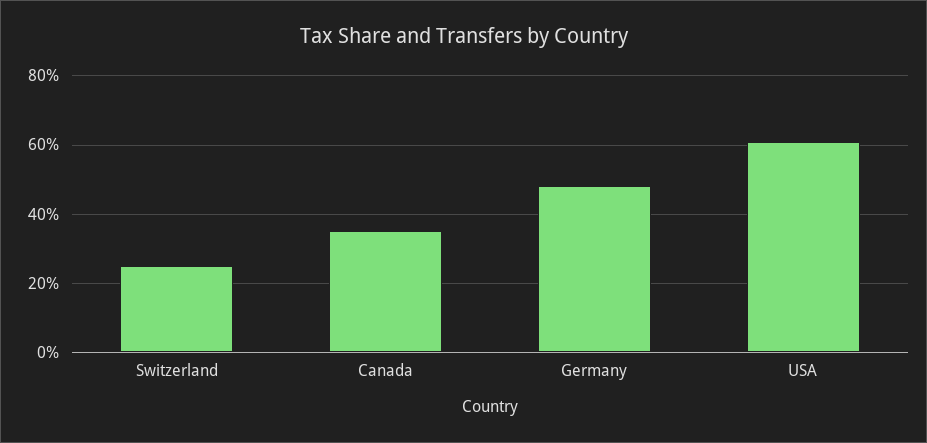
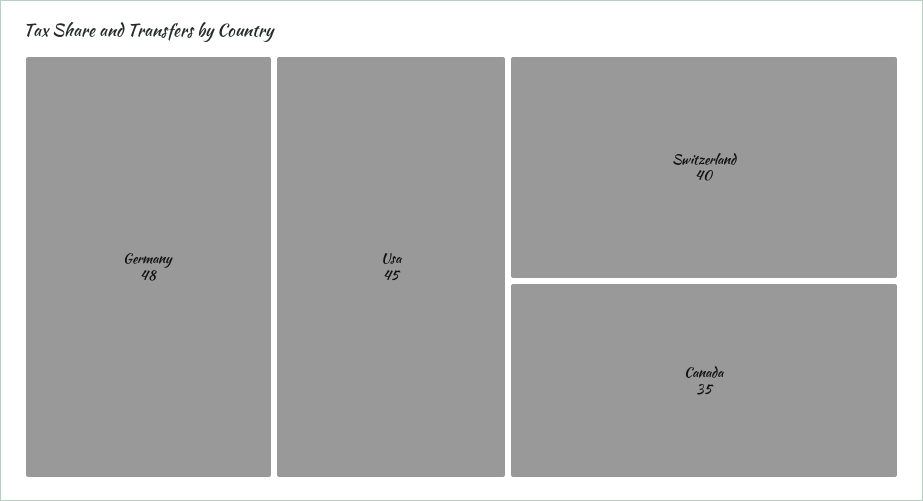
Switzerland: 25 -> 40
USA: 60 -> 45

